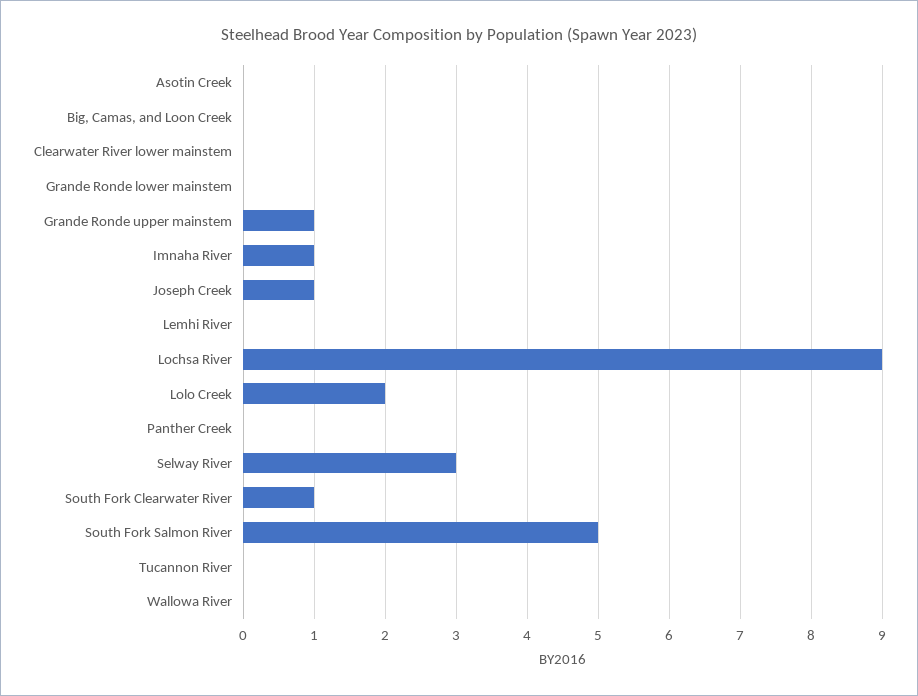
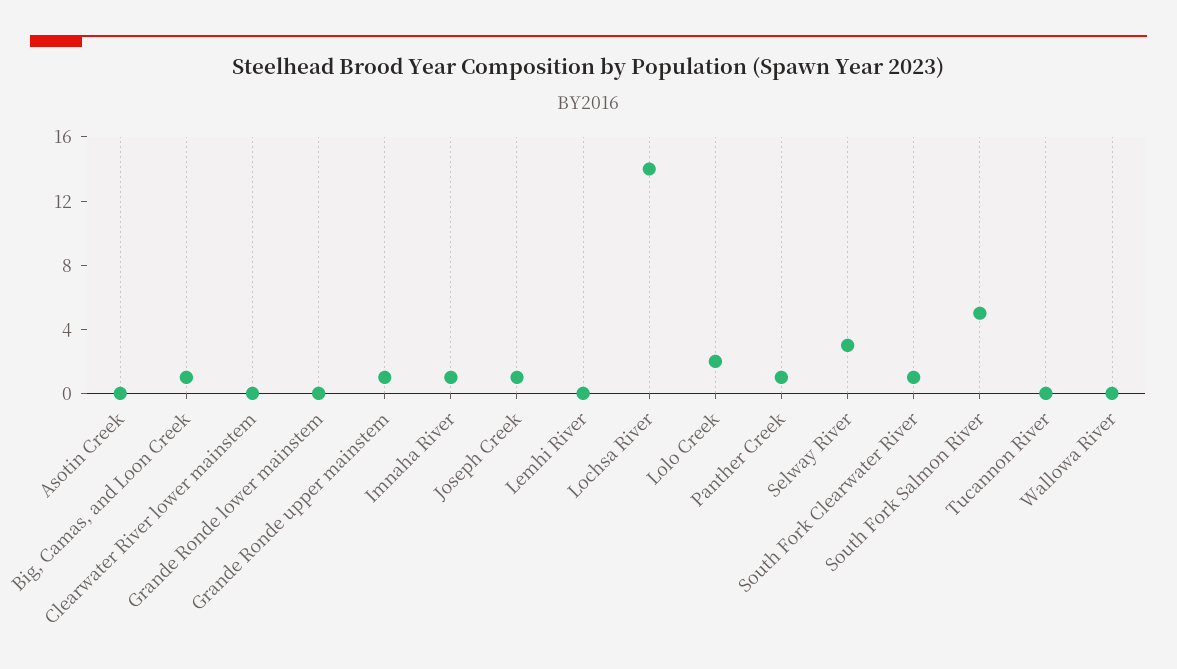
Big, Camas, and Loon Creek: 0 -> 1
Lochsa River: 9 -> 14
Panther Creek: 0 -> 1

